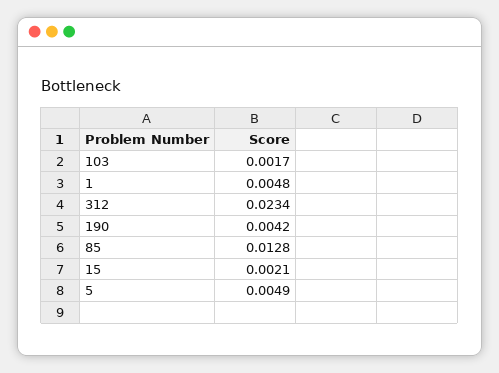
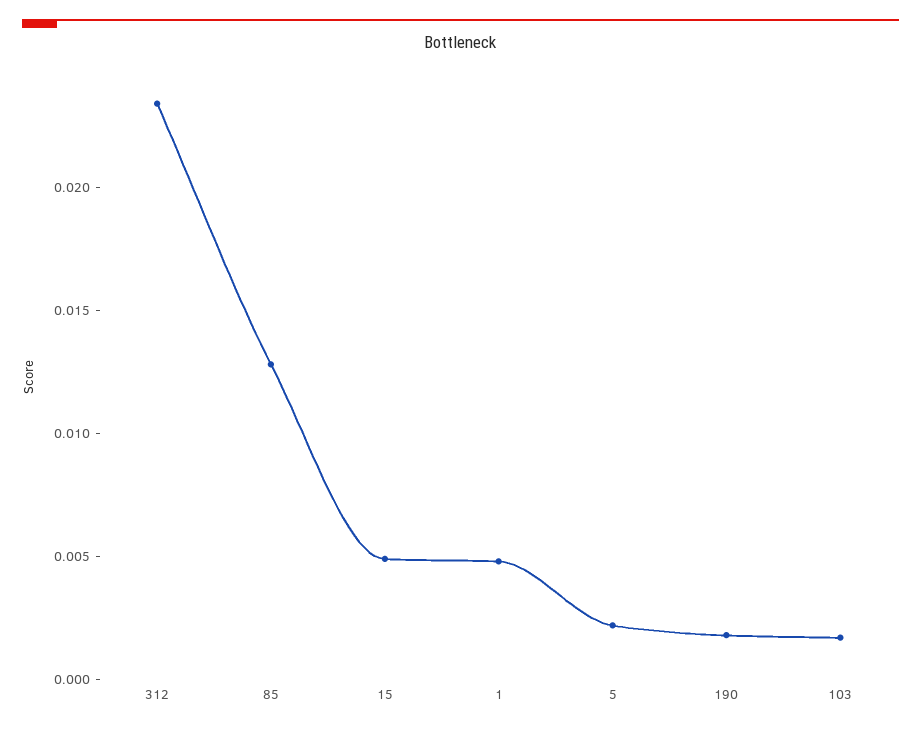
190: 0.0042 -> 0.002
15: 0.0021 -> 0.005
5: 0.0049 -> 0.002

